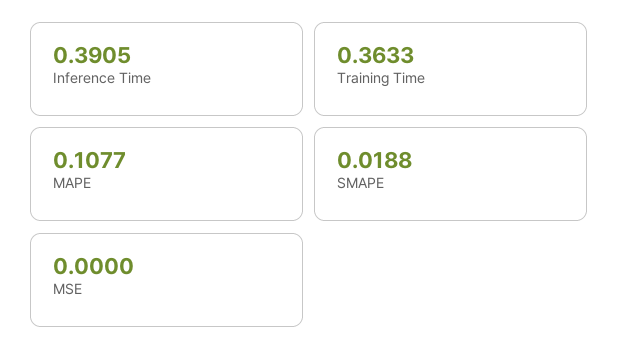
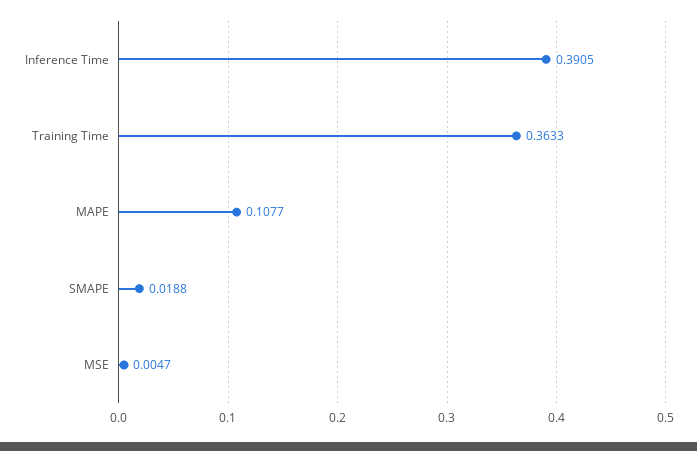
MSE: 0 -> 0.0047

